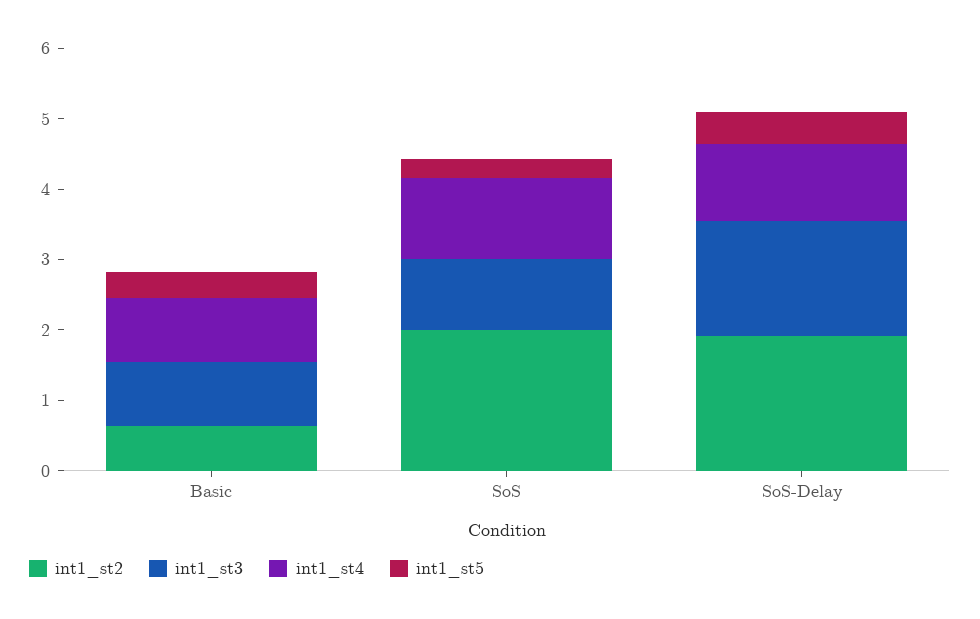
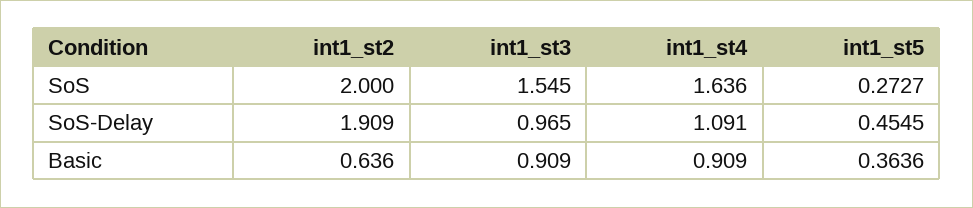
int1_st3, SoS: 1 -> 1.545
int1_st4, SoS: 1.2 -> 1.636
int1_st3, SoS-Delay: 1.6 -> 0.965

